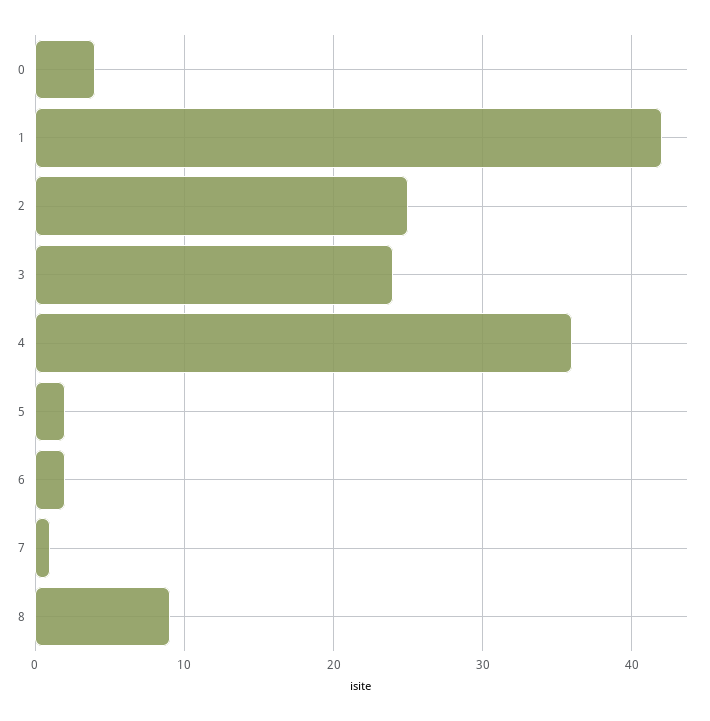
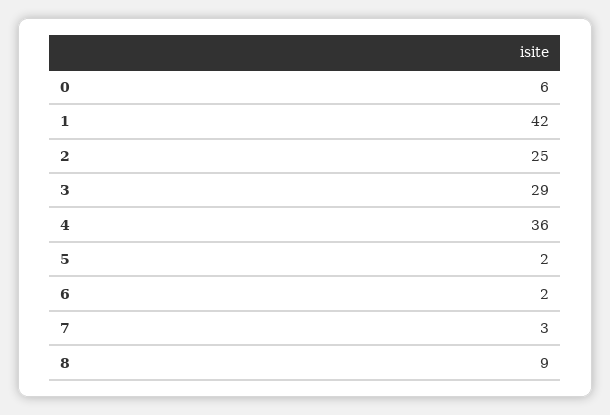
0: 4 -> 6
3: 24 -> 29
7: 1 -> 3

